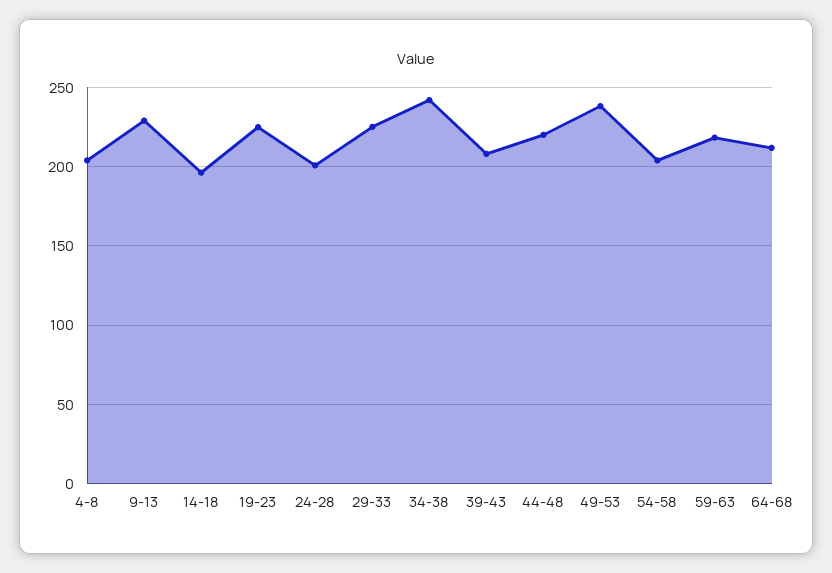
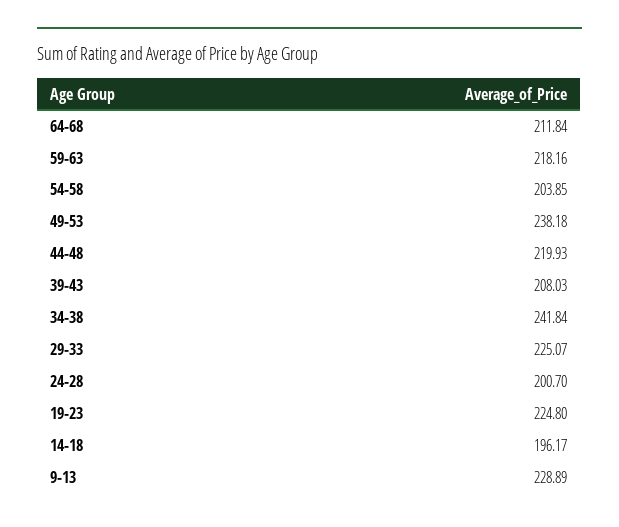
4-8: 205 -> none

